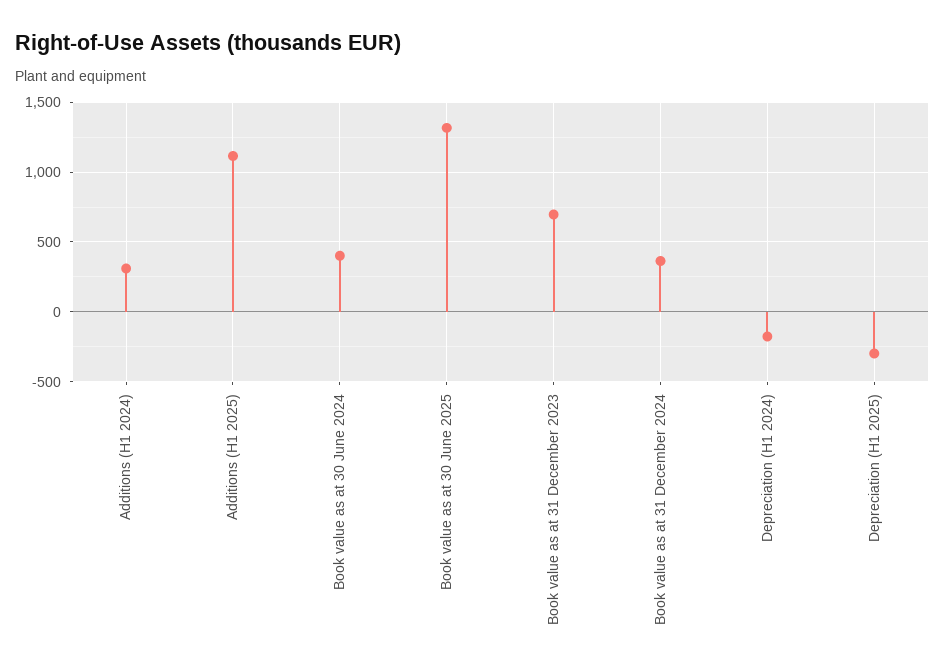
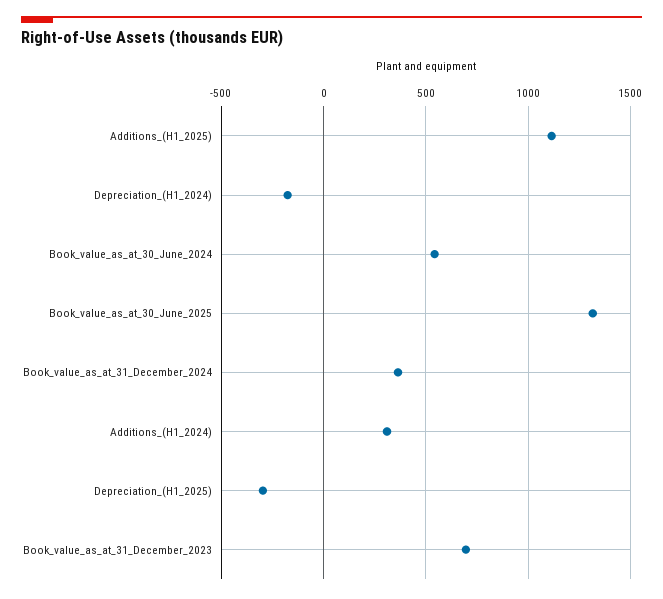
Book value as at 30 June 2024: 400 -> 550

